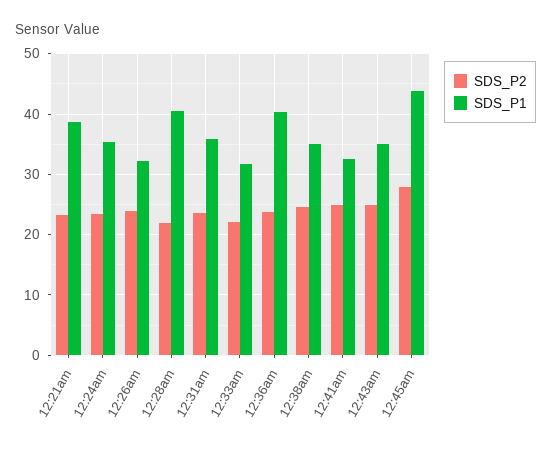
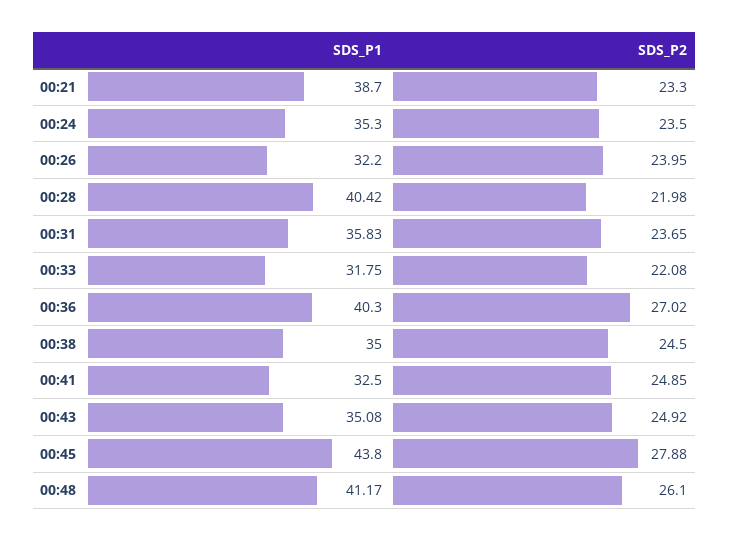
SDS_P2, 12:36am: 24 -> 27.02
SDS_P1, 00:48: none -> 41.17
SDS_P2, 00:48: none -> 26.1

